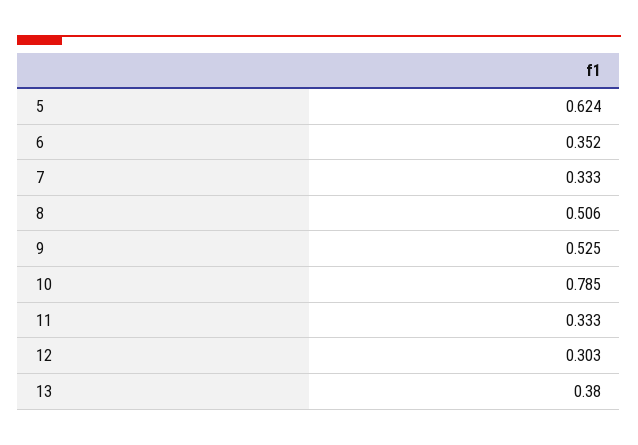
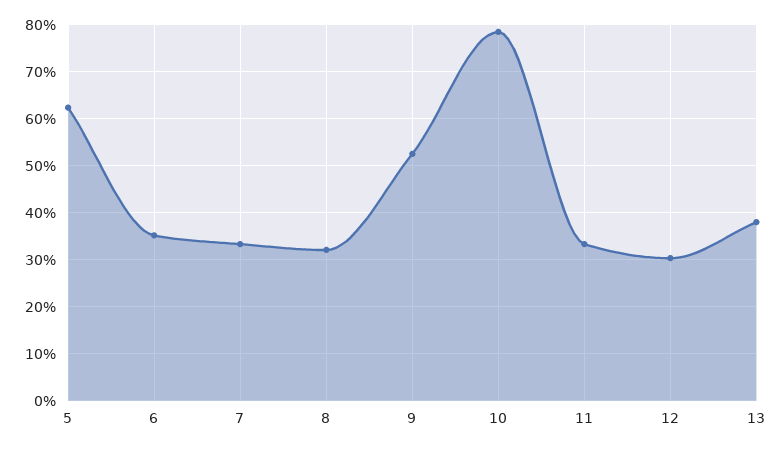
8: 0.506 -> 0.32

